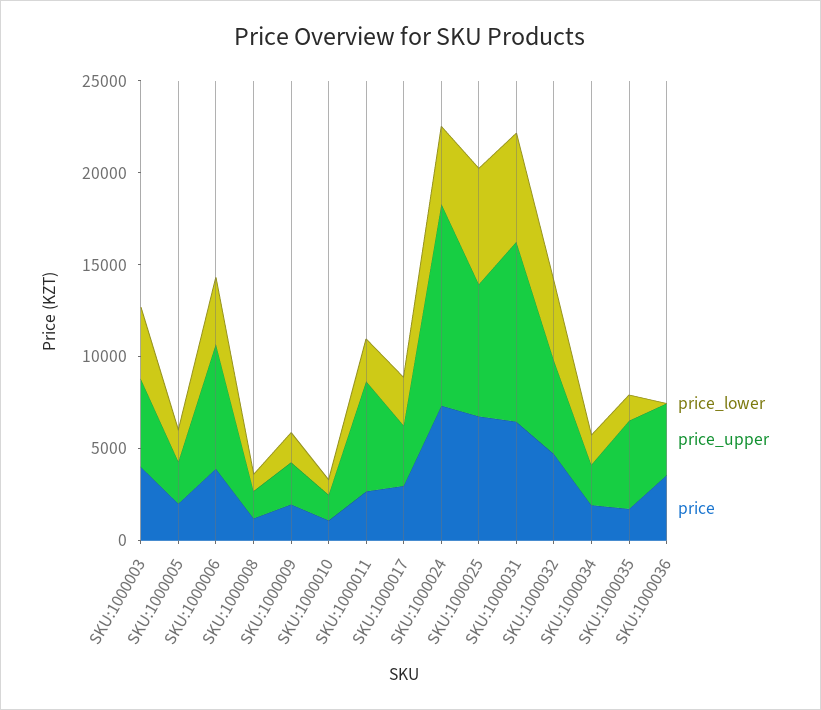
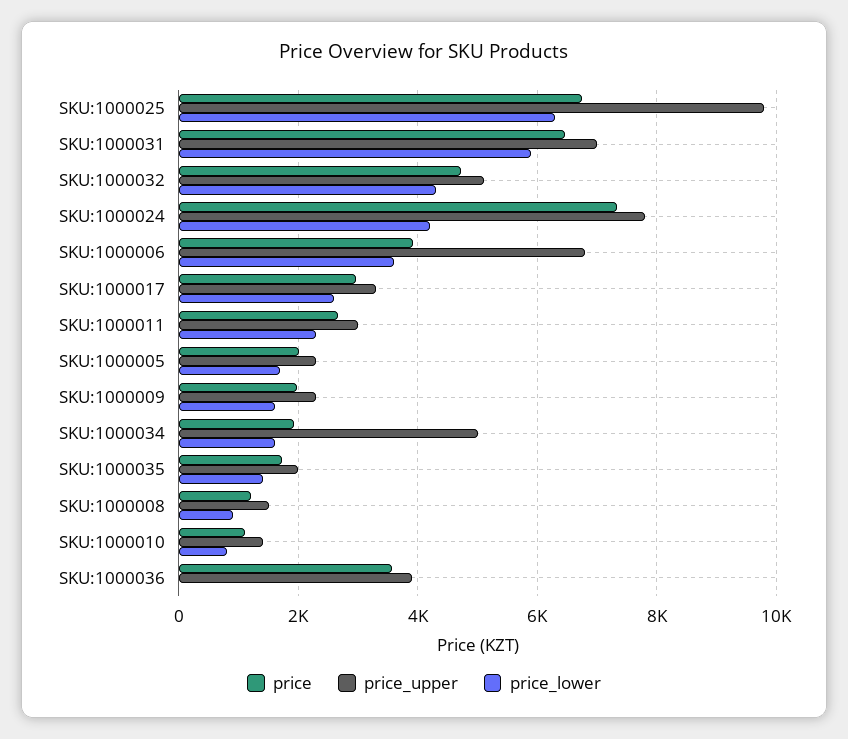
price_lower, SKU:1000003: 4000 -> none
price_upper, SKU:1000003: 5000 -> none
price, SKU:1000003: 4000 -> none
price_upper, SKU:1000011: 6000 -> 3000
price_upper, SKU:1000024: 11000 -> 7800
price_upper, SKU:1000025: 7000 -> 9800
price_upper, SKU:1000031: 10000 -> 7000
price_upper, SKU:1000034: 2000 -> 5000
price_upper, SKU:1000035: 5000 -> 2000

